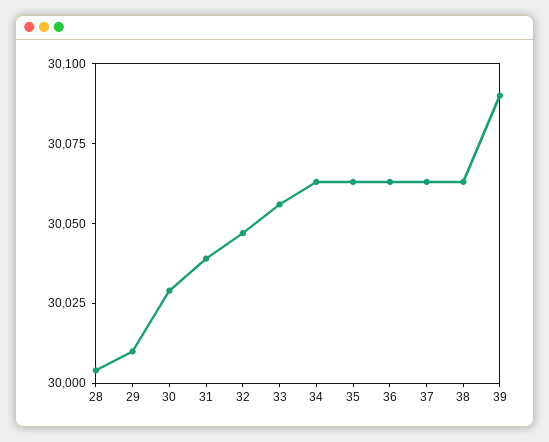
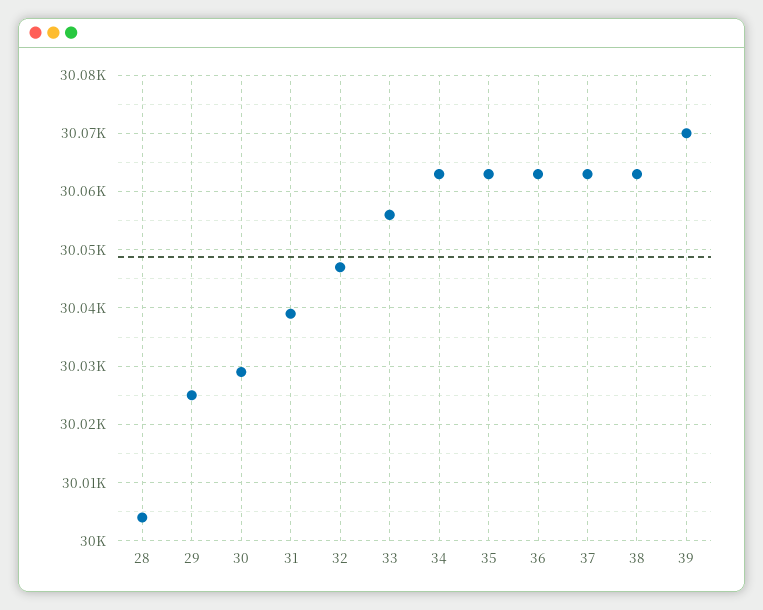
29: 30010 -> 30025
39: 30090 -> 30070

